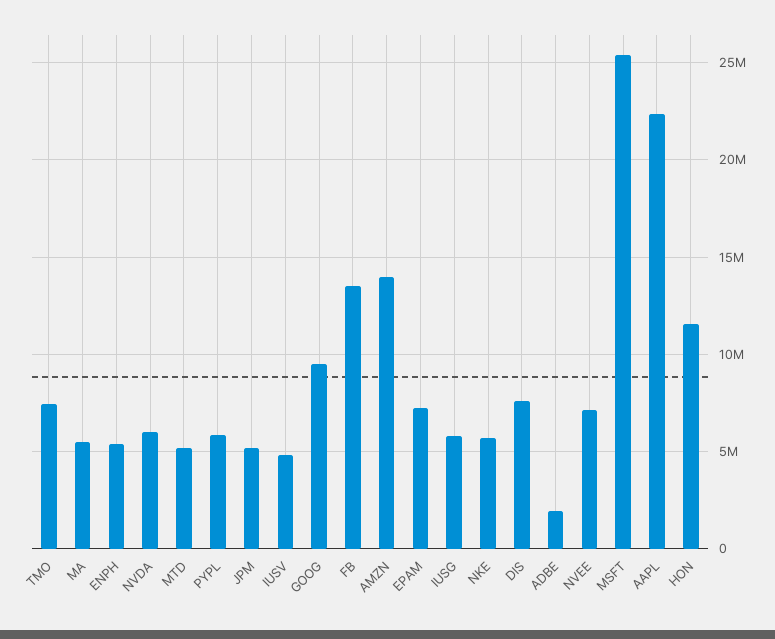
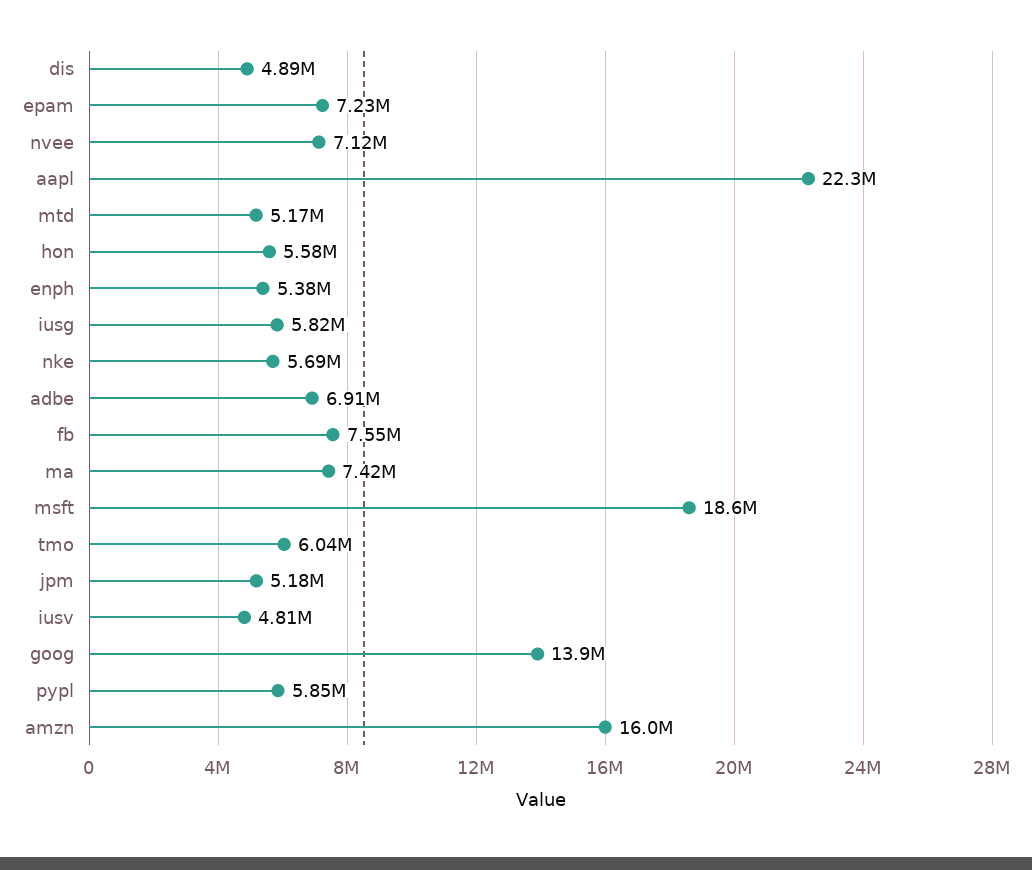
TMO: 7500000 -> 6040000
MA: 5500000 -> 7420000
NVDA: 6000000 -> none
GOOG: 9500000 -> 13900000
FB: 13500000 -> 7550000
AMZN: 14000000 -> 16000000
DIS: 7500000 -> 4890000
ADBE: 2000000 -> 6910000
MSFT: 25500000 -> 18600000
HON: 11500000 -> 5580000

